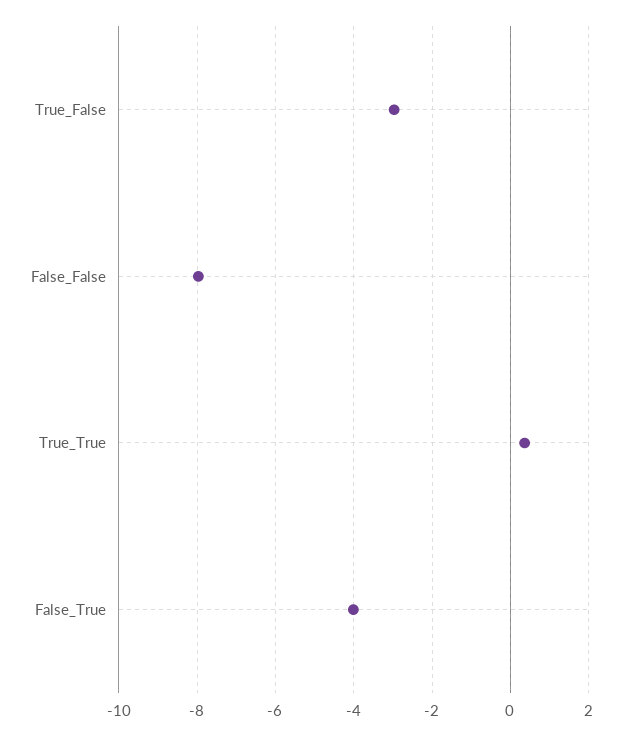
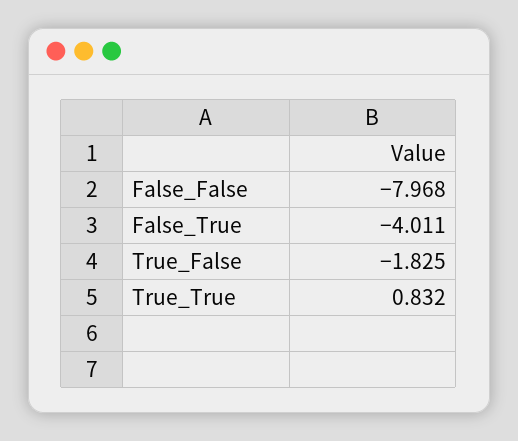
True_False: -3 -> -1.825
True_True: 0.4 -> 0.832

